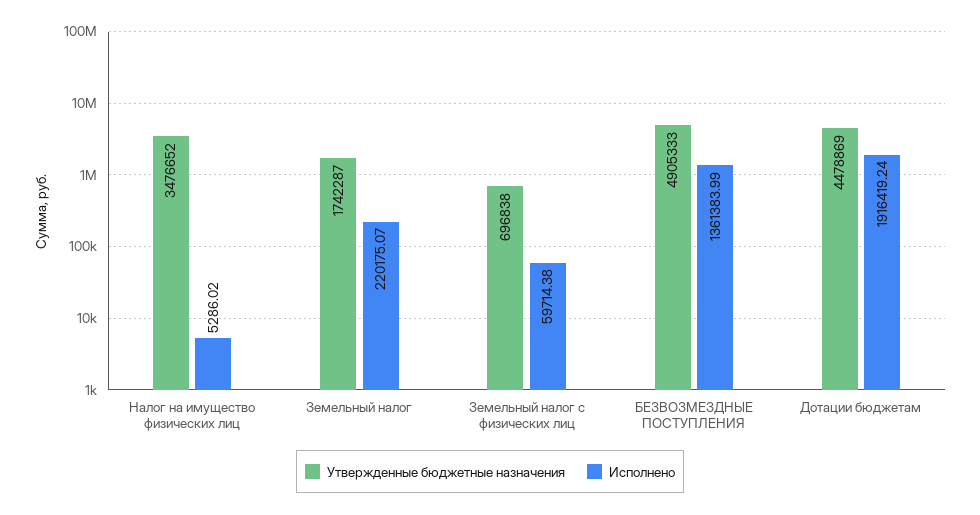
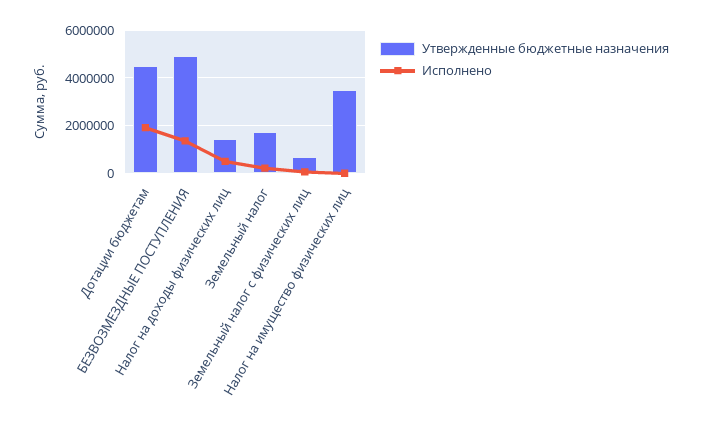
Утвержденные бюджетные назначения, Налог на доходы физических лиц: none -> 1500000
Исполнено, Налог на доходы физических лиц: none -> 500000

